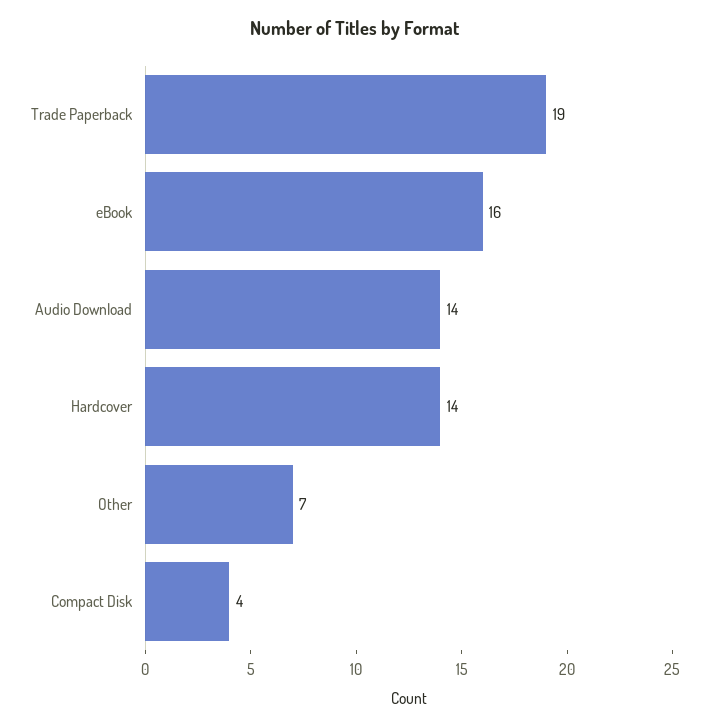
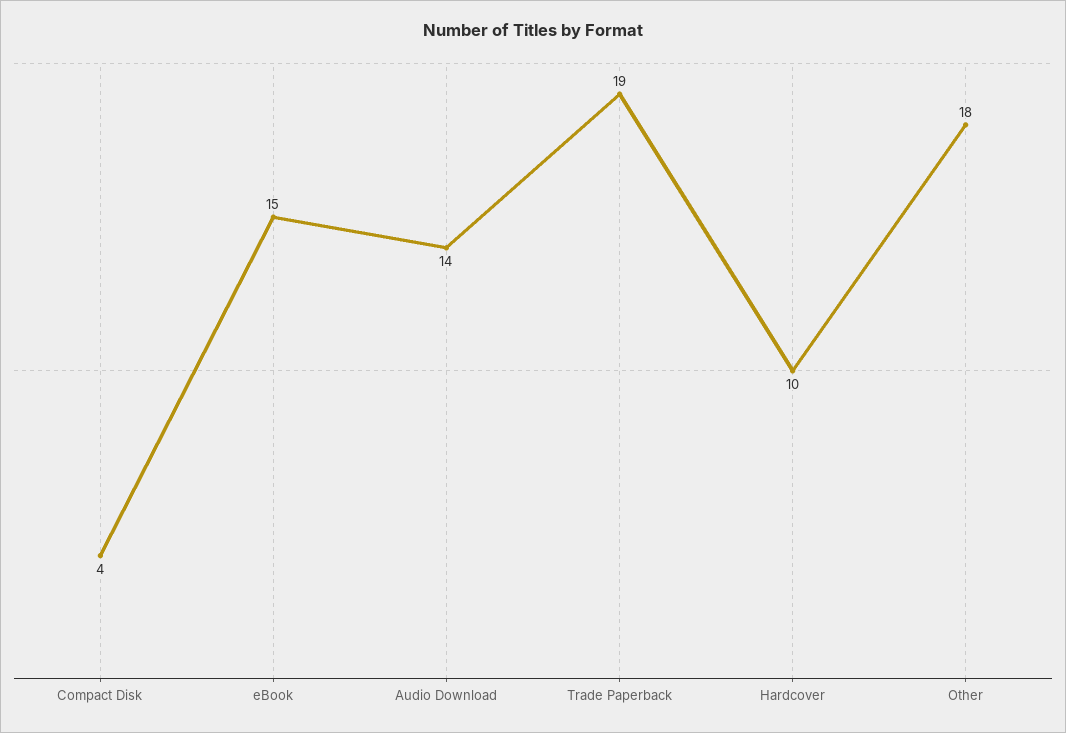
eBook: 16 -> 15
Hardcover: 14 -> 10
Other: 7 -> 18

